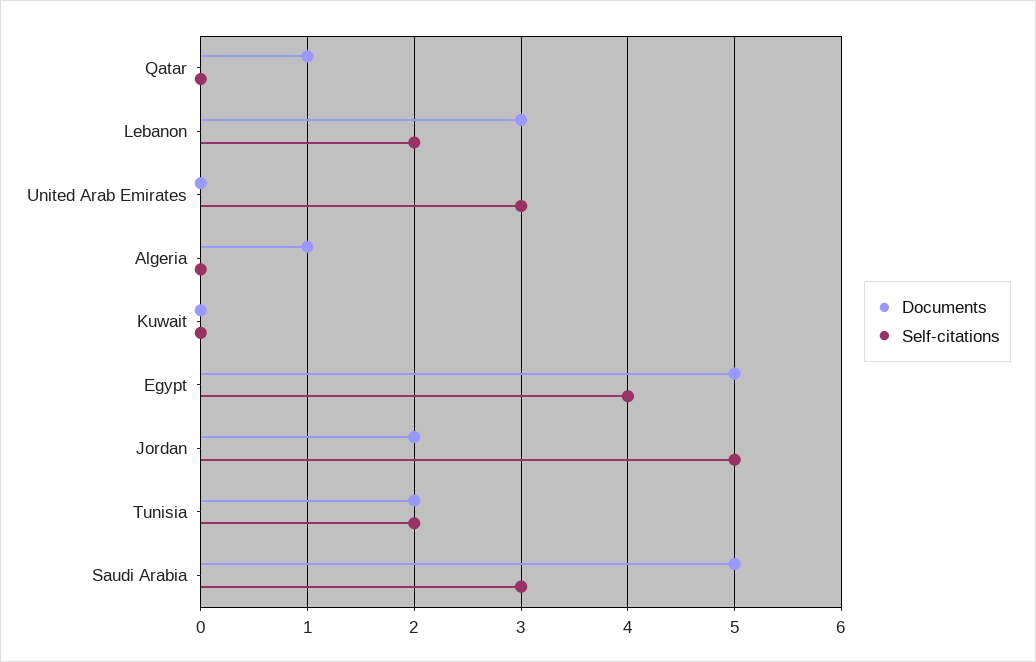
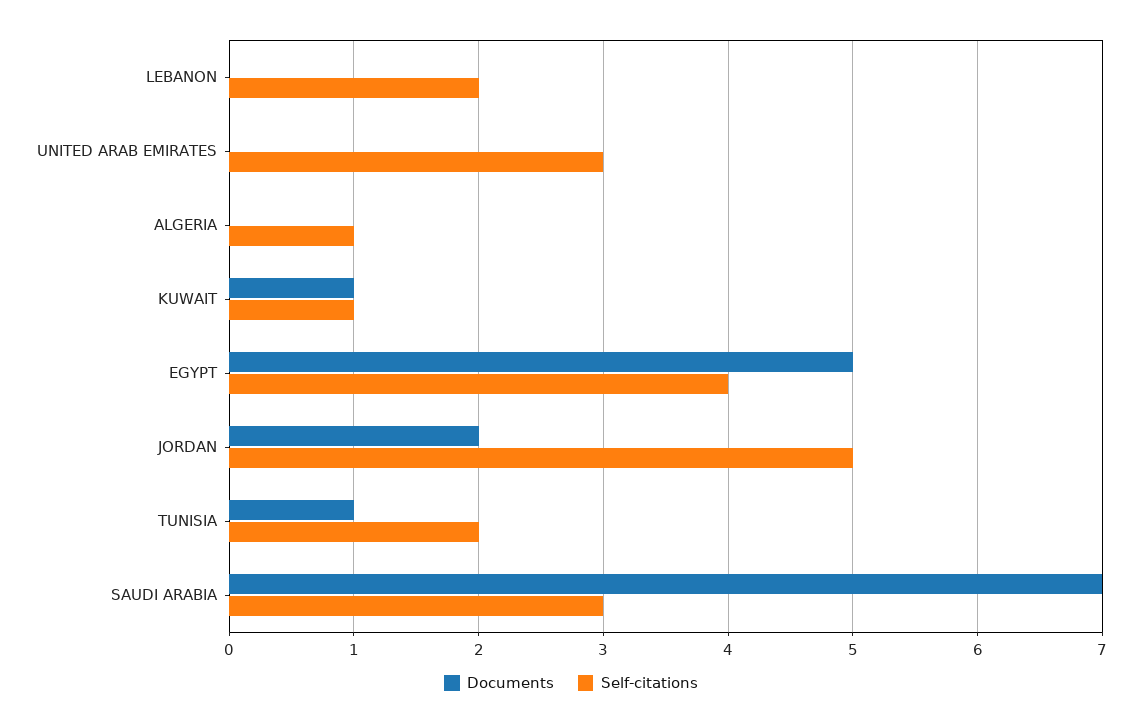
Documents, Qatar: 1 -> none
Self-citations, Qatar: 0 -> none
Documents, Lebanon: 3 -> 0
Documents, Algeria: 1 -> 0
Self-citations, Algeria: 0 -> 1
Documents, Kuwait: 0 -> 1
Self-citations, Kuwait: 0 -> 1
Documents, Tunisia: 2 -> 1
Documents, Saudi Arabia: 5 -> 7

